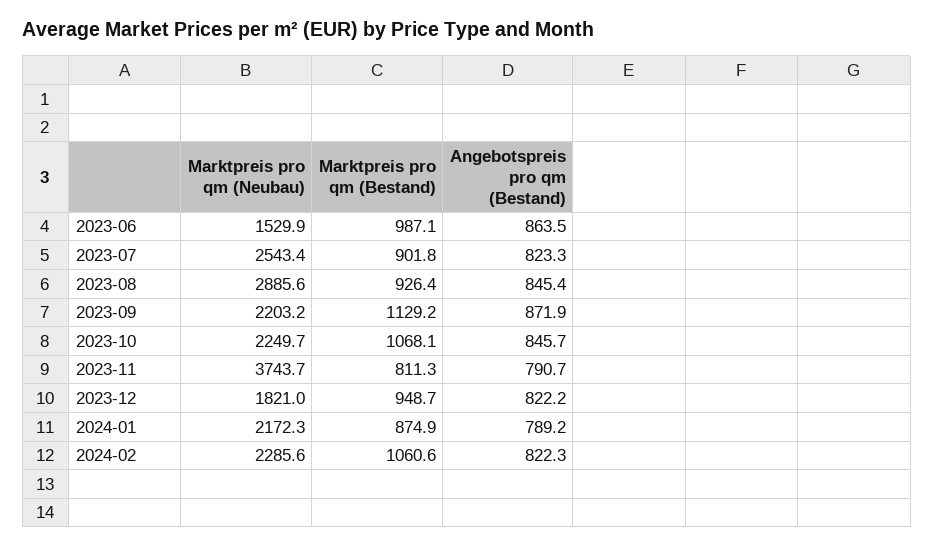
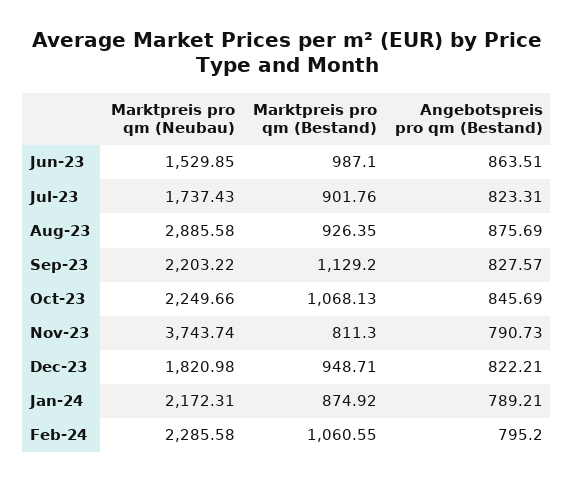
Marktpreis pro qm (Neubau), 2023-07: 2543.4 -> 1737.43
Angebotspreis pro qm (Bestand), 2023-08: 845.4 -> 875.69
Angebotspreis pro qm (Bestand), 2023-09: 871.9 -> 827.57
Angebotspreis pro qm (Bestand), 2024-02: 822.3 -> 795.2

